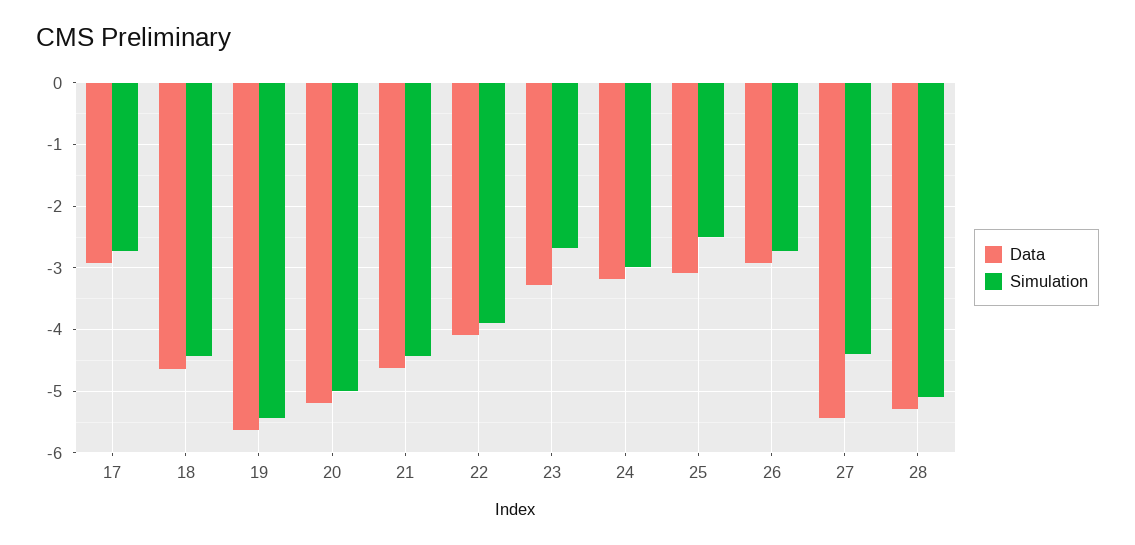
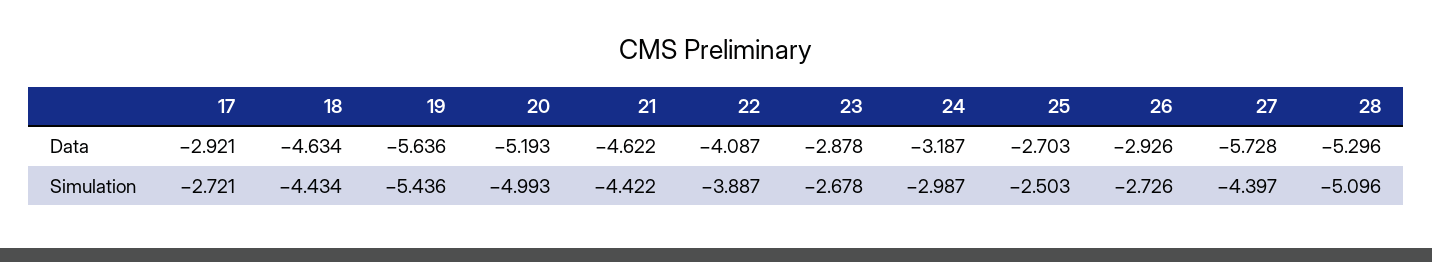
Data, 23: -3.3 -> -2.878
Data, 25: -3.1 -> -2.703
Data, 27: -5.4 -> -5.728

